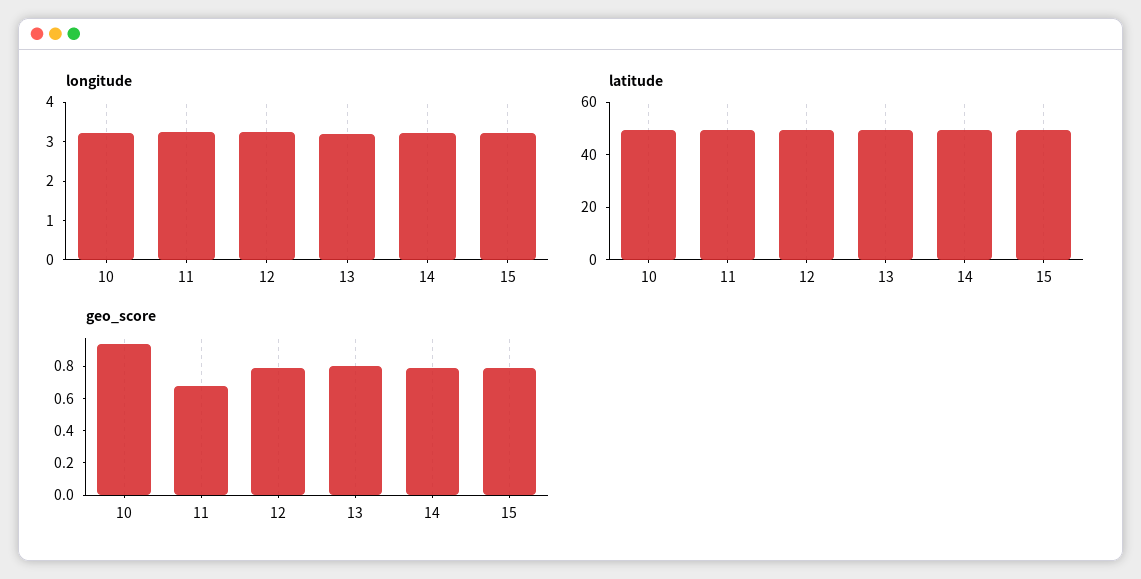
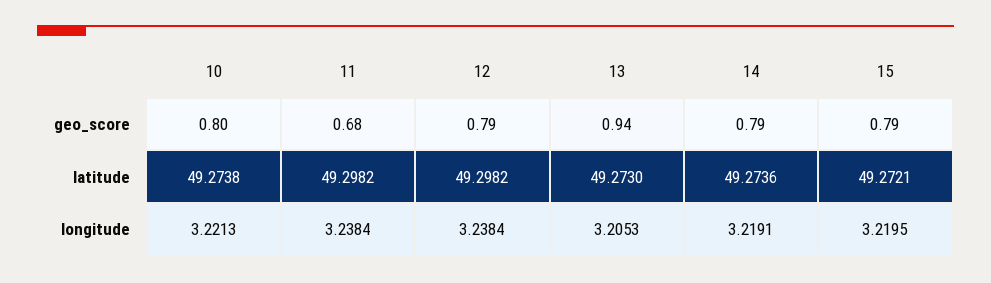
geo_score, 10: 0.95 -> 0.8
geo_score, 13: 0.8 -> 0.94

